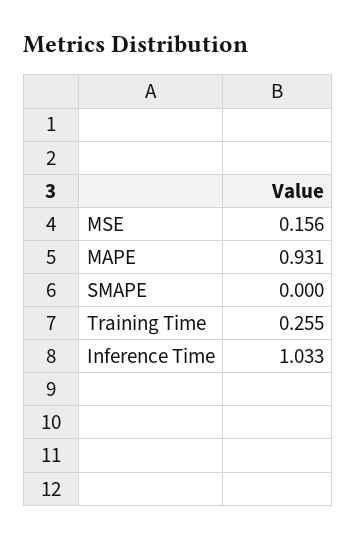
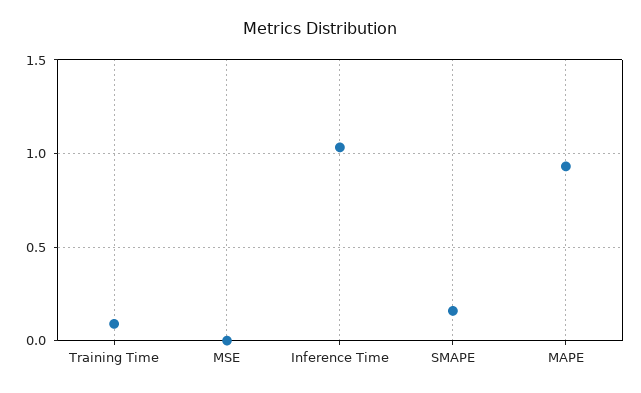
MSE: 0.156 -> 0
SMAPE: 0 -> 0.15
Training Time: 0.255 -> 0.1

